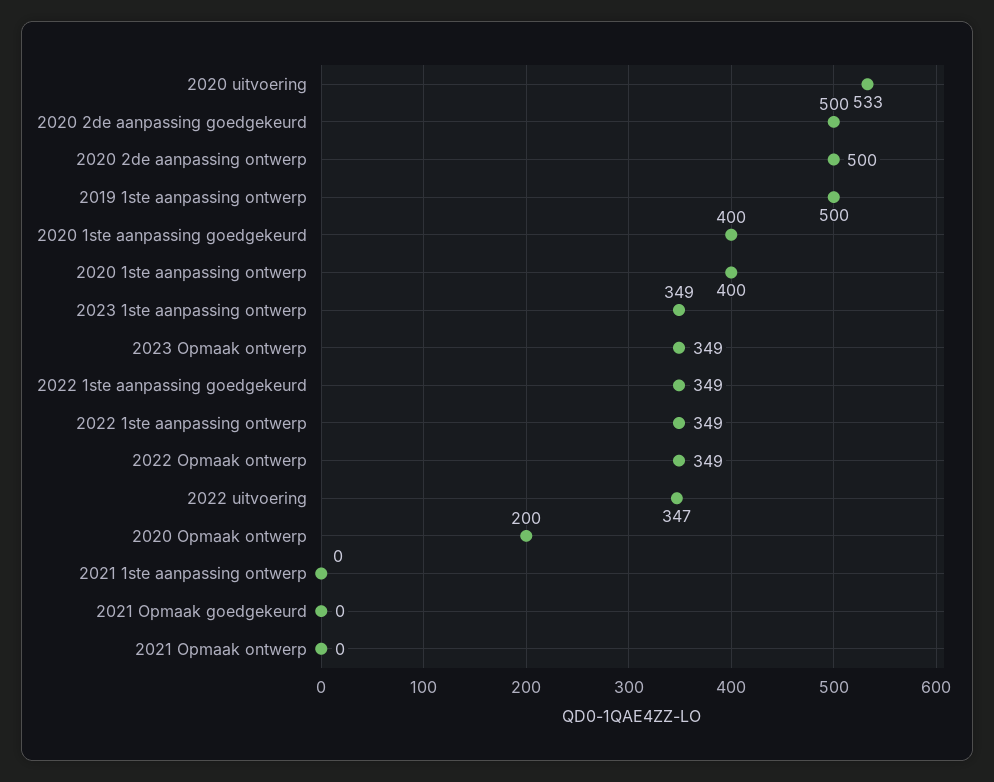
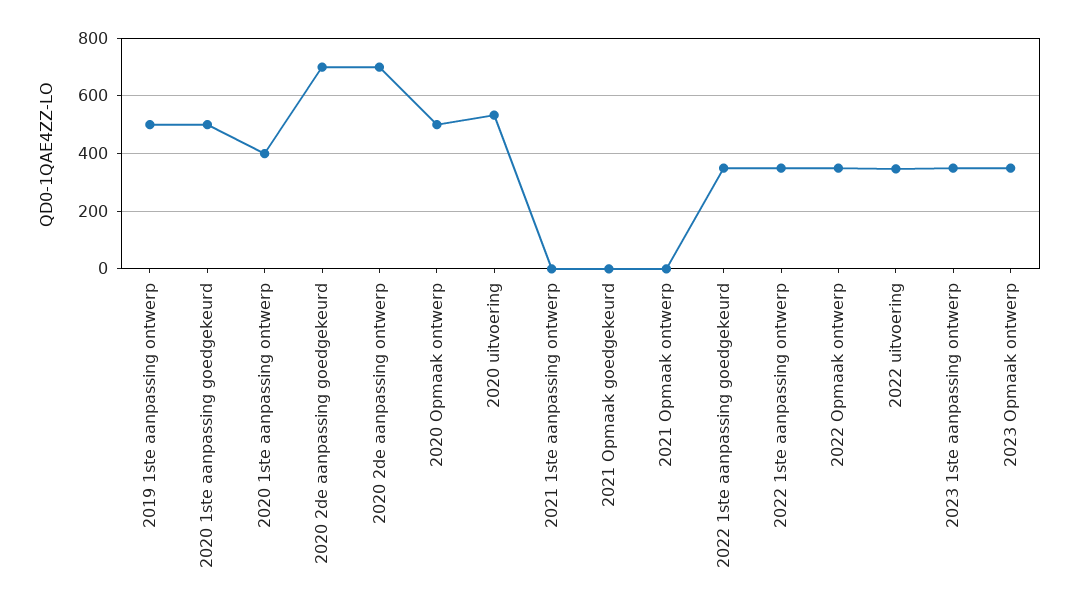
2020 2de aanpassing goedgekeurd: 500 -> 700
2020 2de aanpassing ontwerp: 500 -> 700
2020 1ste aanpassing goedgekeurd: 400 -> 500
2020 Opmaak ontwerp: 200 -> 500

